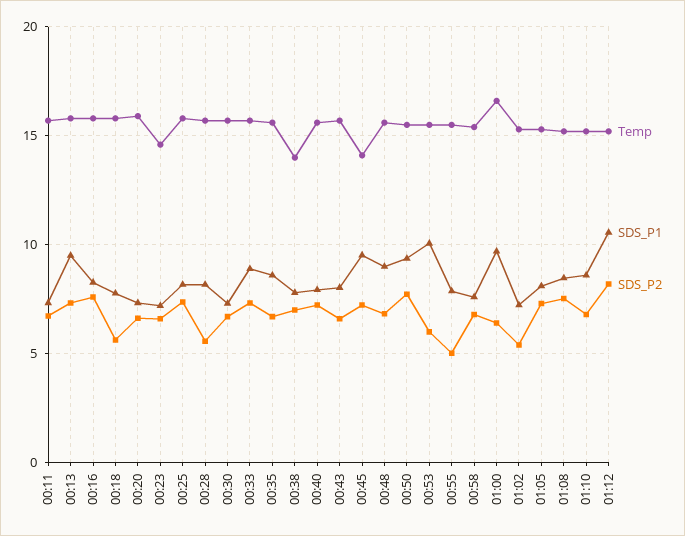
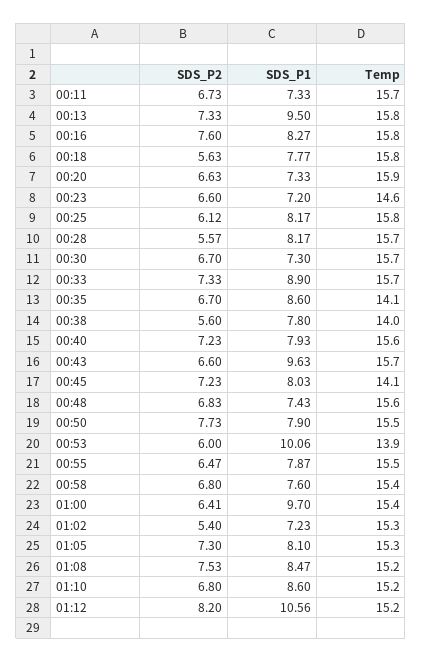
SDS_P2, 00:25: 7.5 -> 6.12
Temp, 00:35: 15.5 -> 14.1
SDS_P2, 00:38: 7 -> 5.6
SDS_P1, 00:43: 8 -> 9.63
SDS_P1, 00:45: 9.5 -> 8.03
SDS_P1, 00:48: 9 -> 7.43
SDS_P1, 00:50: 9.5 -> 7.9
Temp, 00:53: 15.5 -> 13.9
SDS_P2, 00:55: 5 -> 6.47
Temp, 01:00: 16.5 -> 15.4

